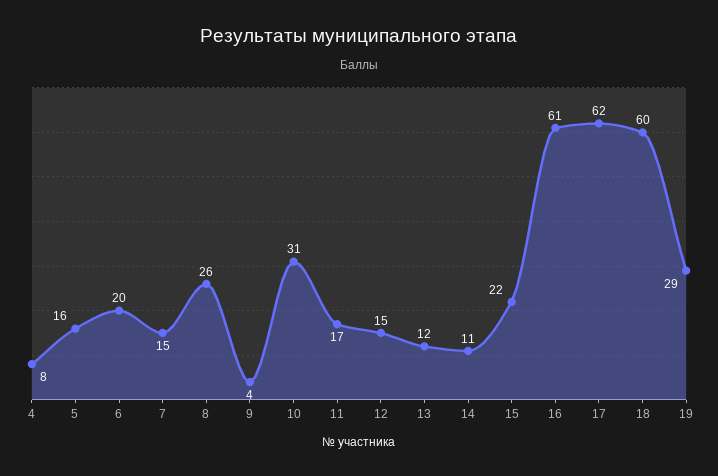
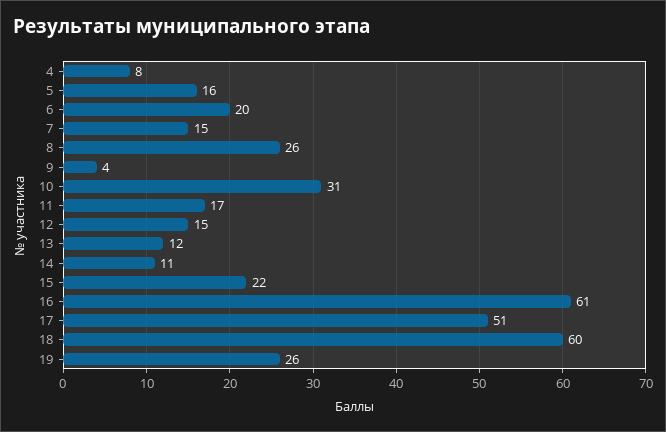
17: 62 -> 51
19: 29 -> 26

